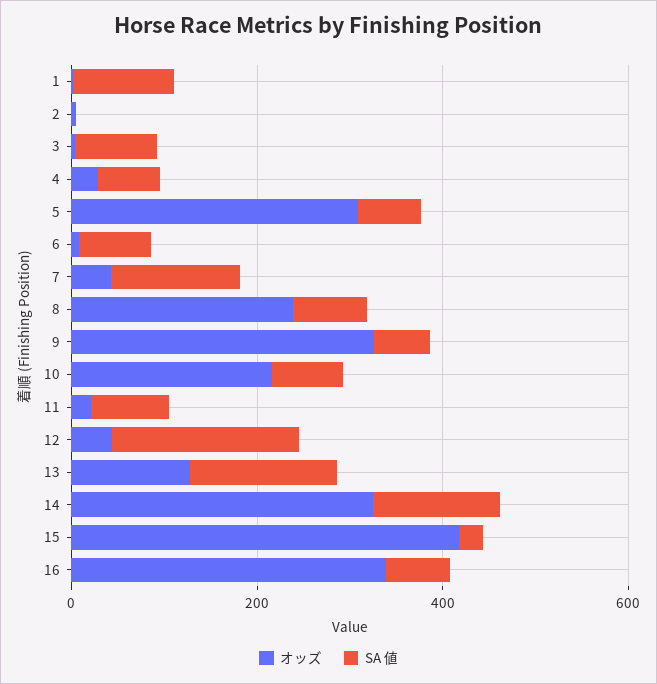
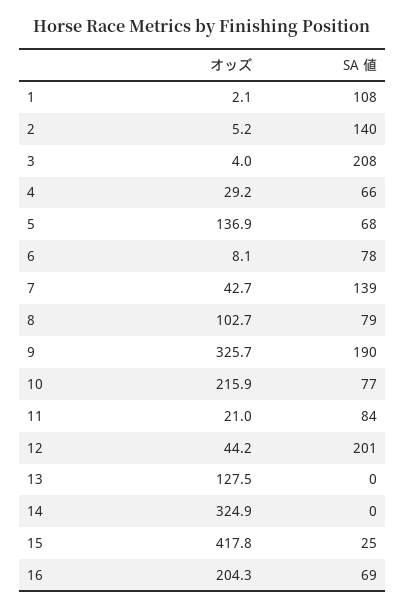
SA 値, 2: 0 -> 140
SA 値, 3: 100 -> 208
オッズ, 5: 300 -> 136.9
オッズ, 8: 250 -> 102.7
SA 値, 9: 50 -> 190
SA 値, 13: 150 -> 0
SA 値, 14: 150 -> 0
オッズ, 16: 350 -> 204.3

